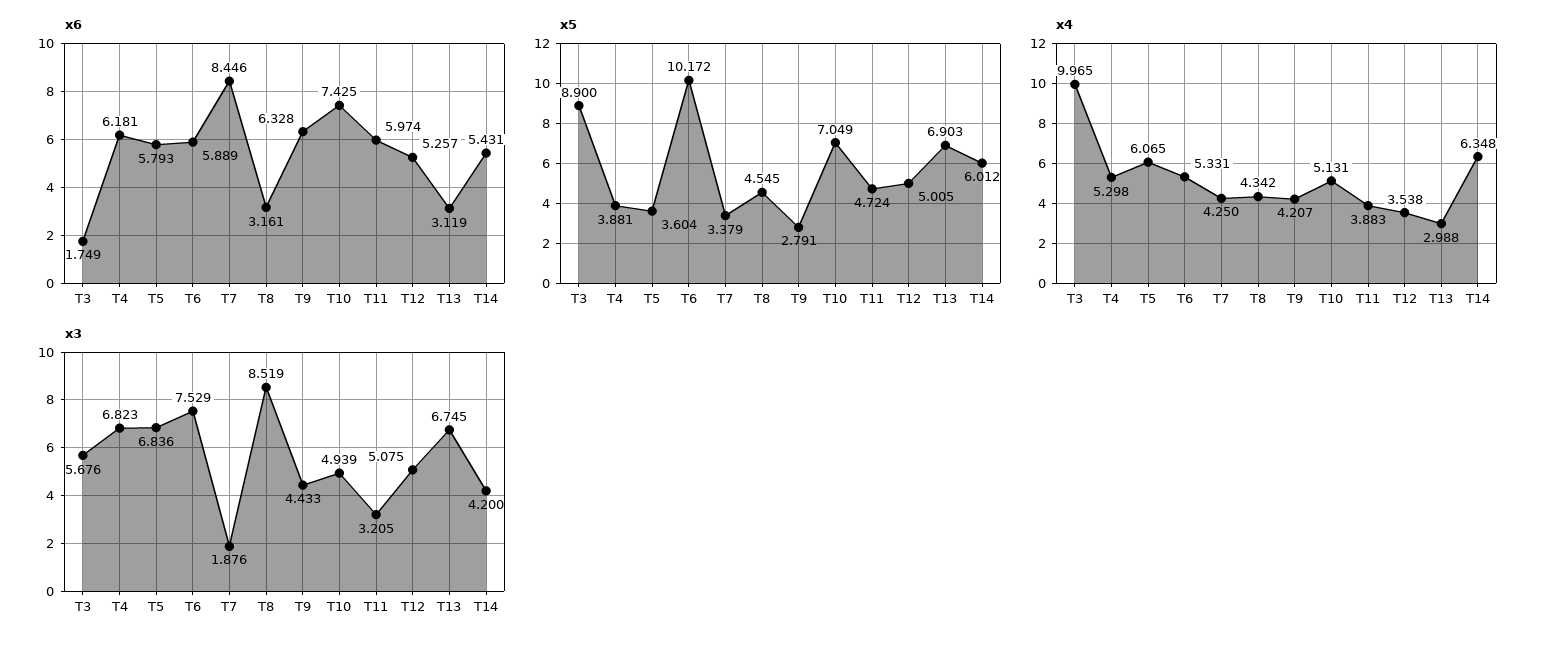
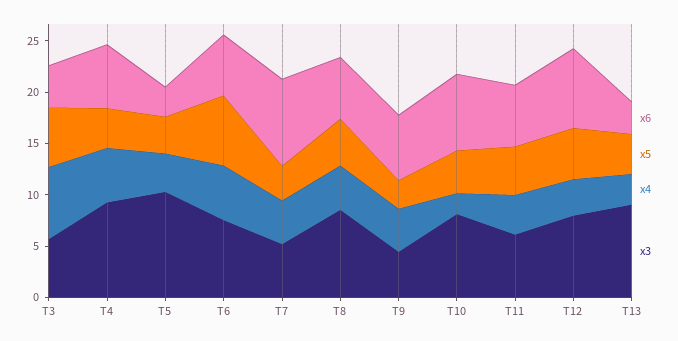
x6, T3: 1.749 -> 4
x6, T5: 5.793 -> 3
x6, T8: 3.161 -> 6
x6, T12: 5.257 -> 8
x6, T14: 5.431 -> none
x5, T3: 8.9 -> 6
x5, T6: 10.172 -> 7
x5, T10: 7.049 -> 4
x5, T13: 6.903 -> 4
x5, T14: 6.012 -> none
x4, T3: 9.965 -> 7
x4, T5: 6.065 -> 4
x4, T10: 5.131 -> 2
x4, T14: 6.348 -> none
x3, T4: 6.823 -> 9
x3, T5: 6.836 -> 10
x3, T7: 1.876 -> 5
x3, T10: 4.939 -> 8
x3, T11: 3.205 -> 6
x3, T12: 5.075 -> 8
x3, T13: 6.745 -> 9
x3, T14: 4.2 -> none

